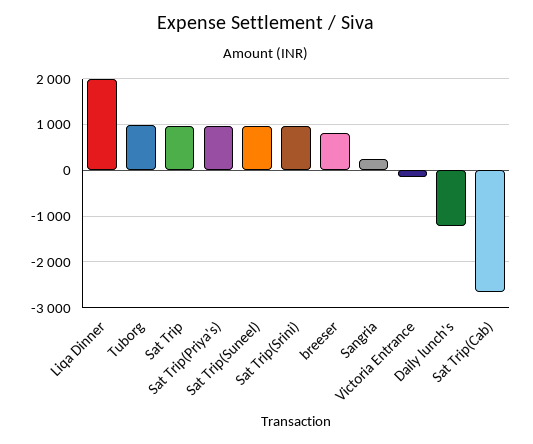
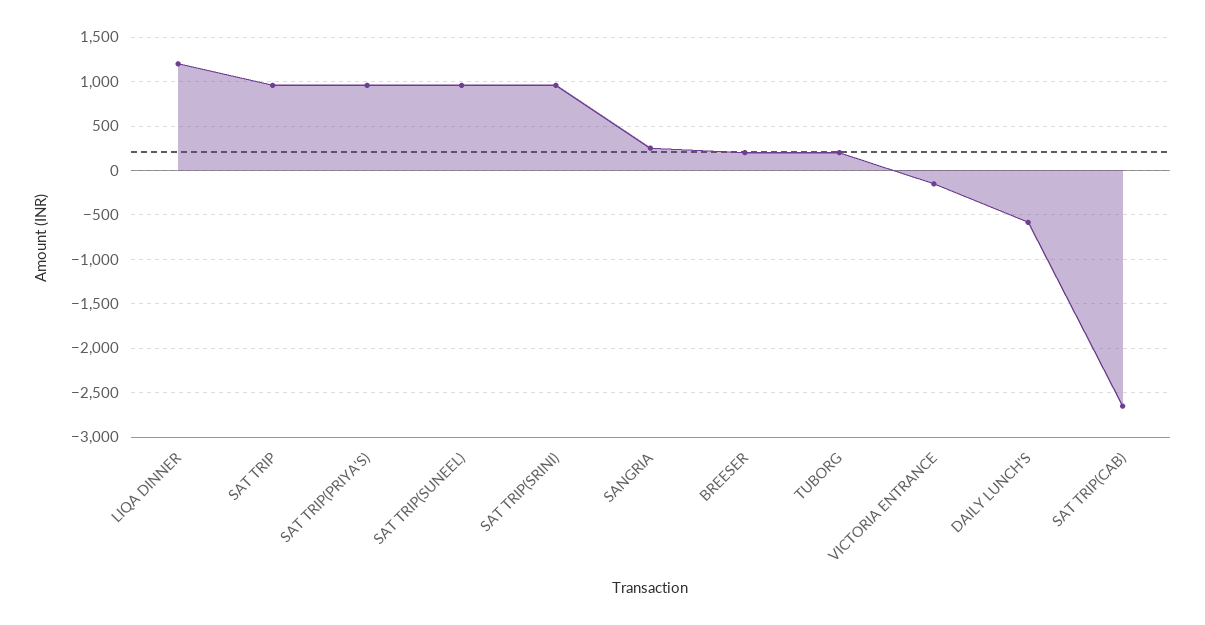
Liqa Dinner: 2000 -> 1200
Tuborg: 1000 -> 200
breeser: 800 -> 200
Daily lunch's: -1200 -> -600

